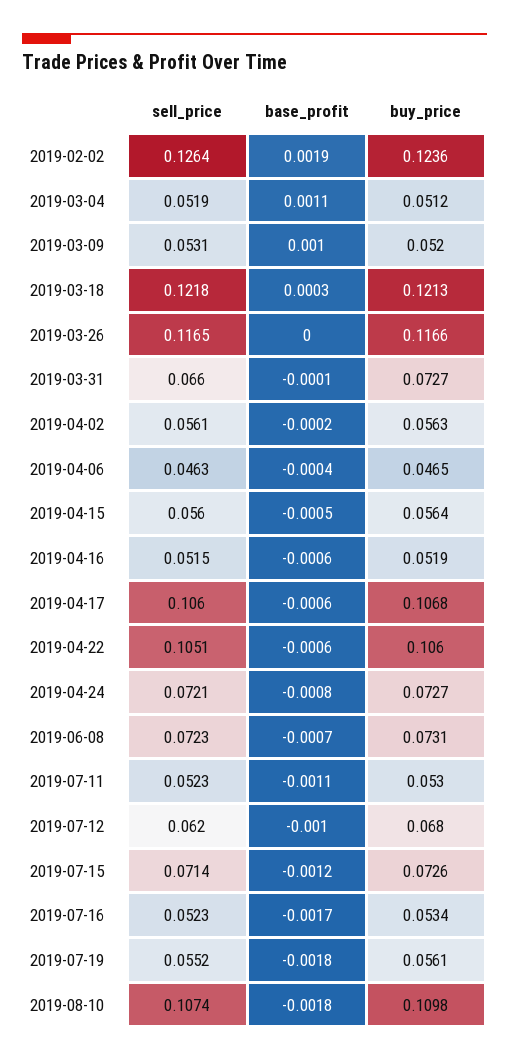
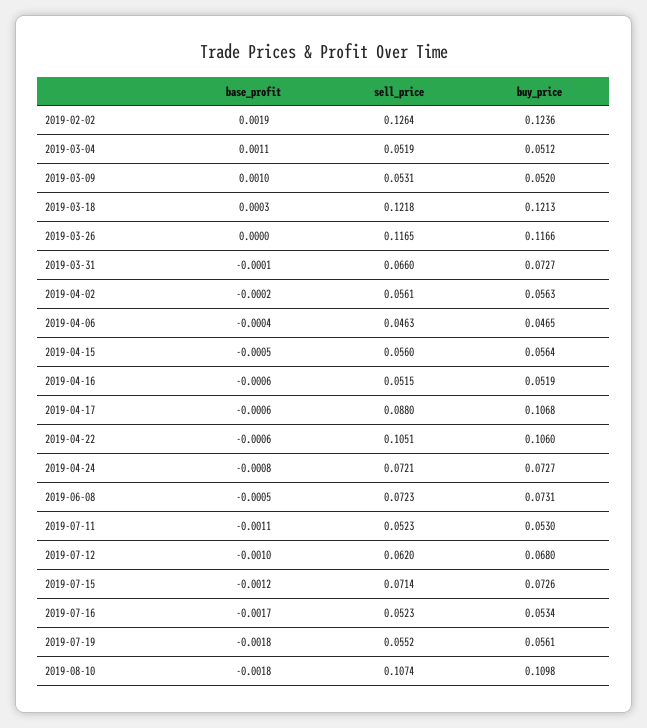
sell_price, 2019-04-17: 0.106 -> 0.088
base_profit, 2019-06-08: -0.0007 -> -0.0005

